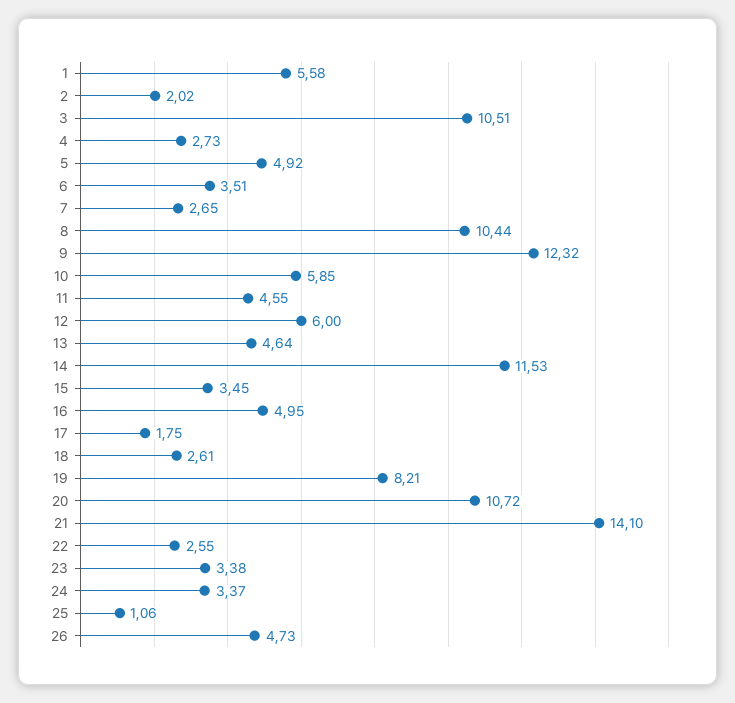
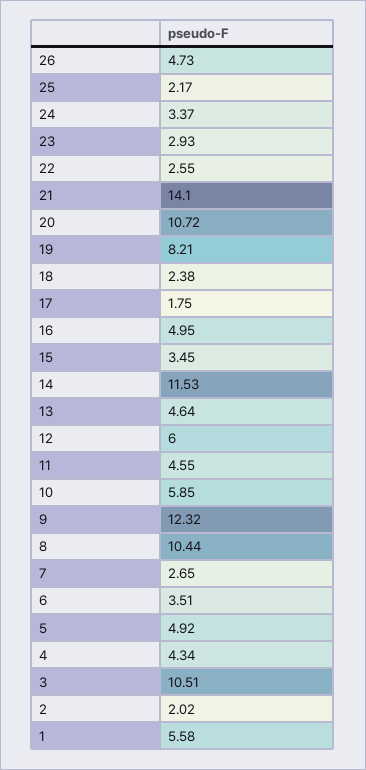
4: 2.73 -> 4.34
18: 2.61 -> 2.38
23: 3.38 -> 2.93
25: 1.06 -> 2.17

